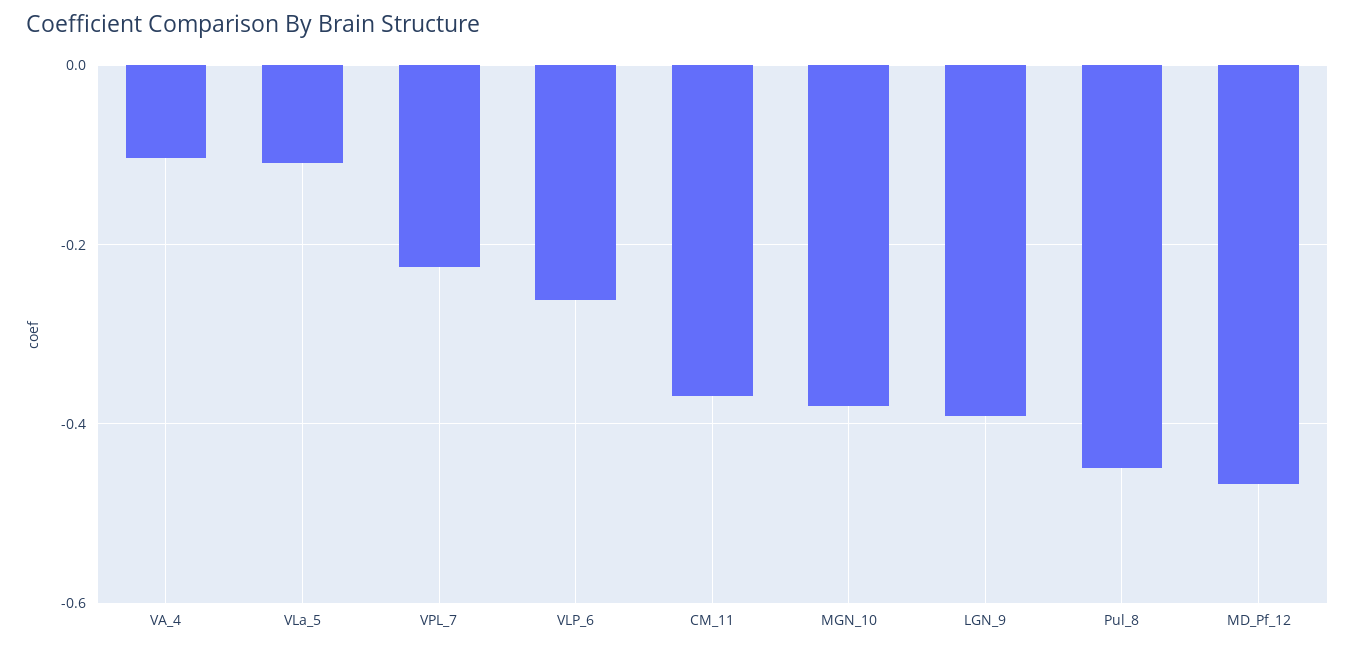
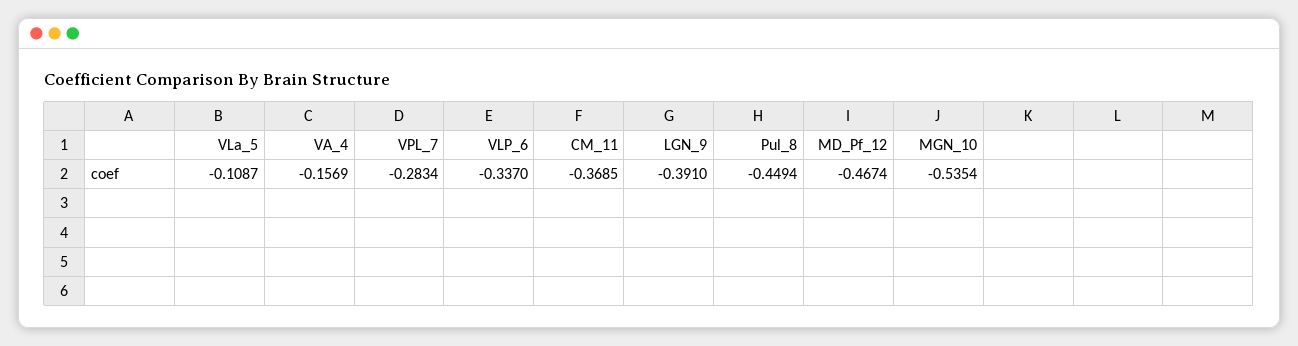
VA_4: -0.1 -> -0.1569
VPL_7: -0.22 -> -0.2834
VLP_6: -0.26 -> -0.337
MGN_10: -0.38 -> -0.5354

